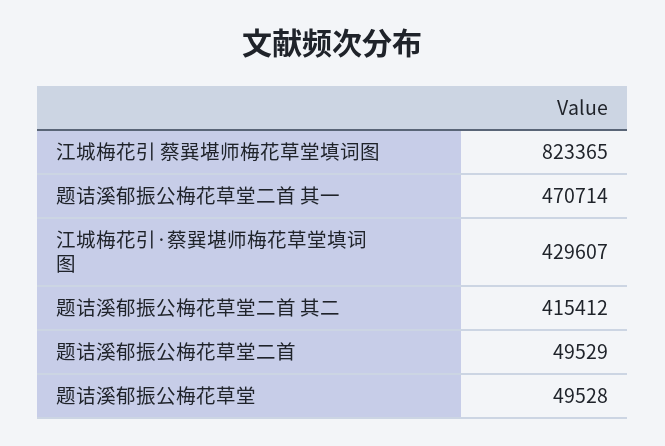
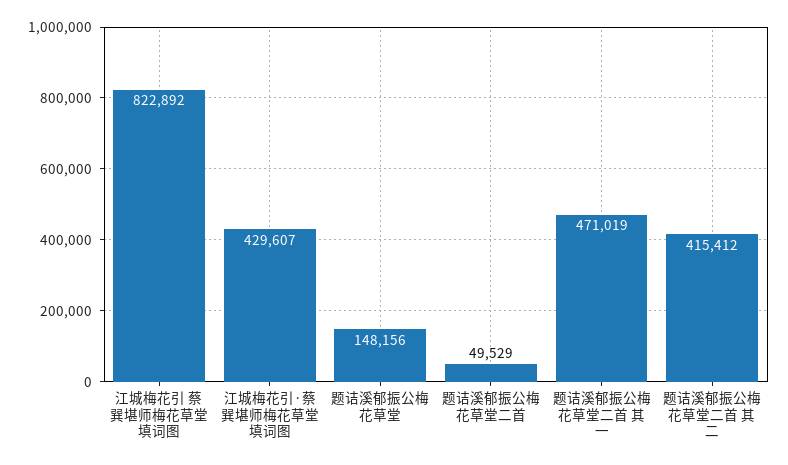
江城梅花引 蔡巽堪师梅花草堂填词图: 823365 -> 822892
题诘溪郁振公梅花草堂二首 其一: 470714 -> 471019
题诘溪郁振公梅花草堂: 49528 -> 148156

